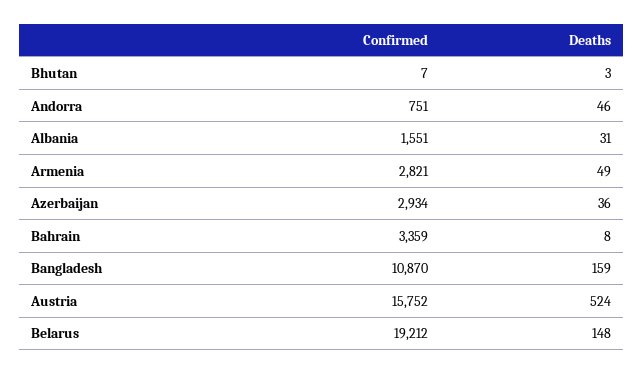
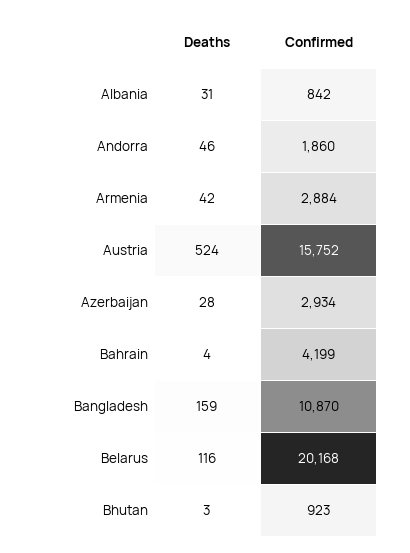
Confirmed, Bhutan: 7 -> 923
Confirmed, Andorra: 751 -> 1860
Confirmed, Albania: 1551 -> 842
Confirmed, Armenia: 2821 -> 2884
Deaths, Armenia: 49 -> 42
Deaths, Azerbaijan: 36 -> 28
Confirmed, Bahrain: 3359 -> 4199
Deaths, Bahrain: 8 -> 4
Confirmed, Belarus: 19212 -> 20168
Deaths, Belarus: 148 -> 116

